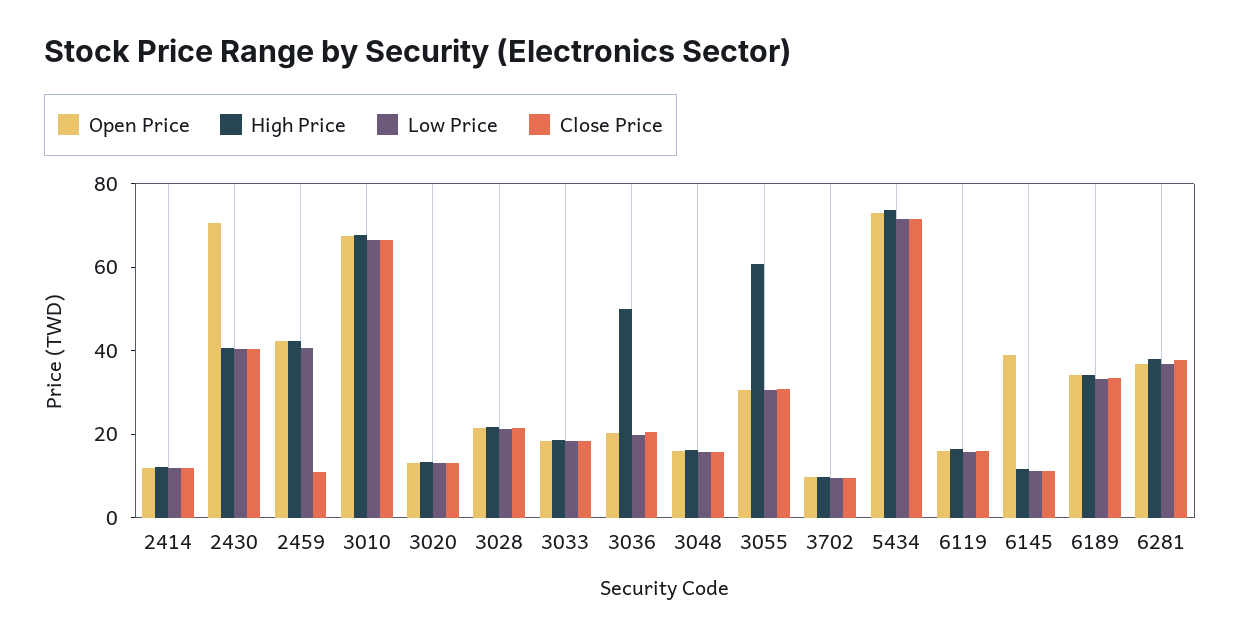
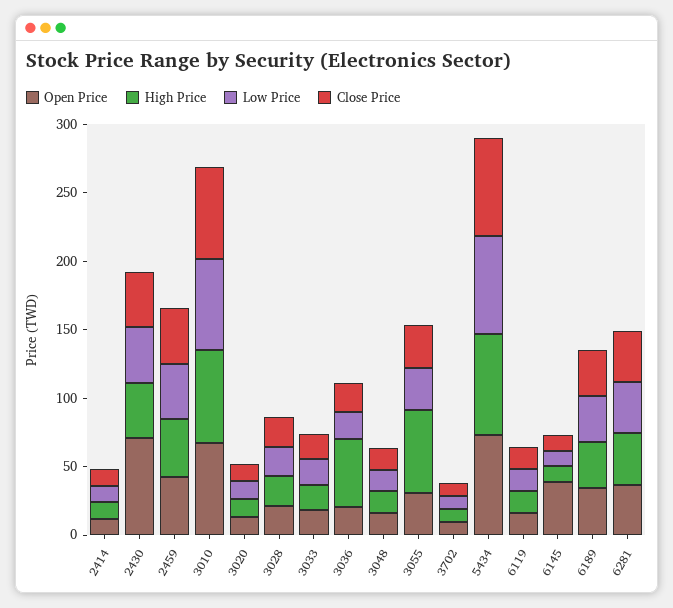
Close Price, 2459: 10 -> 40

